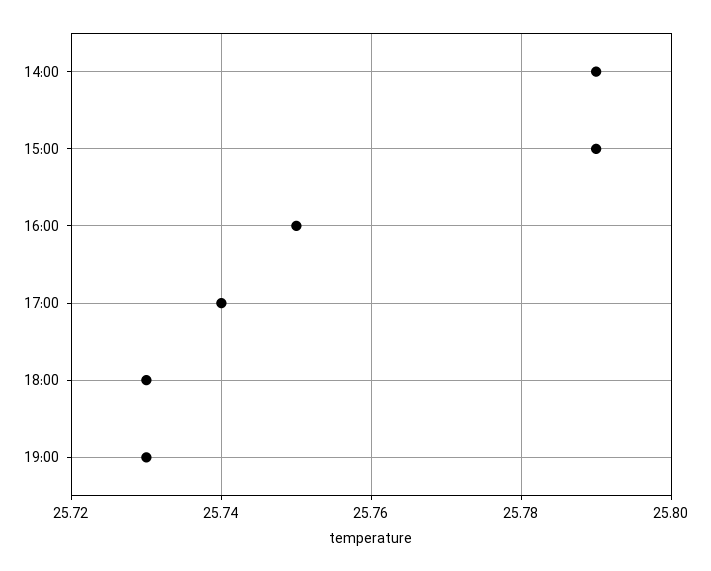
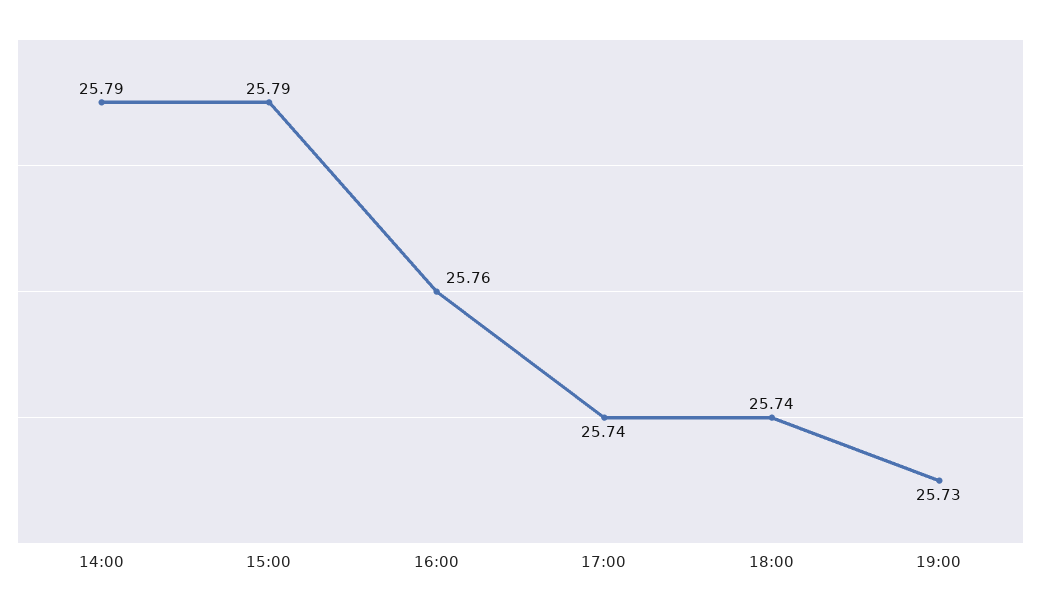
16:00: 25.75 -> 25.76
18:00: 25.73 -> 25.74

